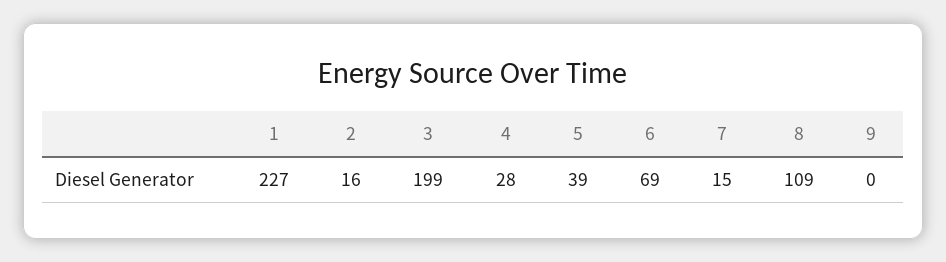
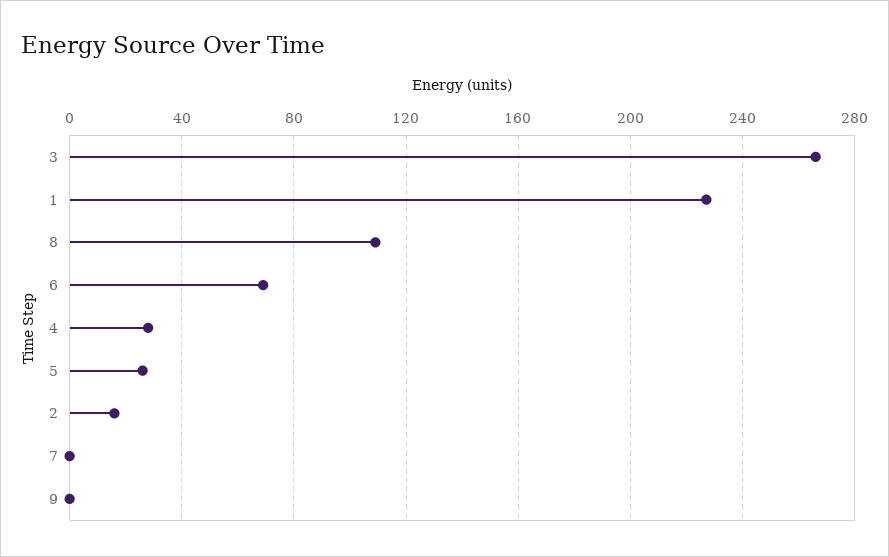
3: 199 -> 265
5: 39 -> 25
7: 15 -> 0

